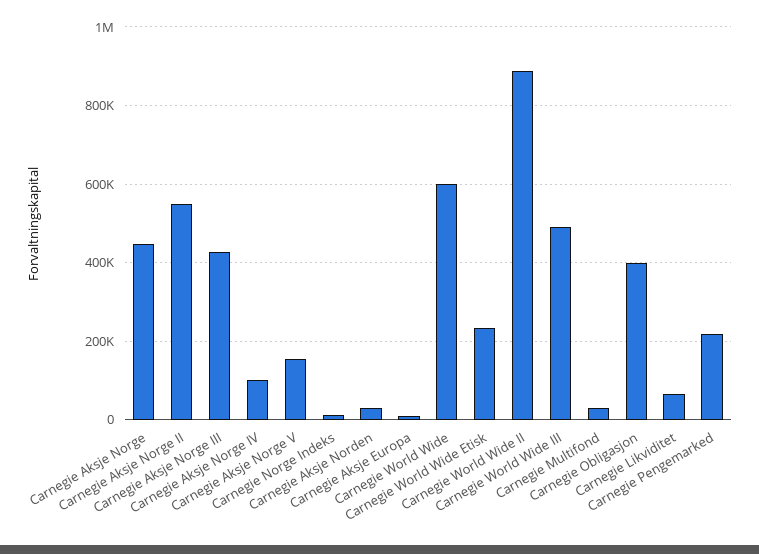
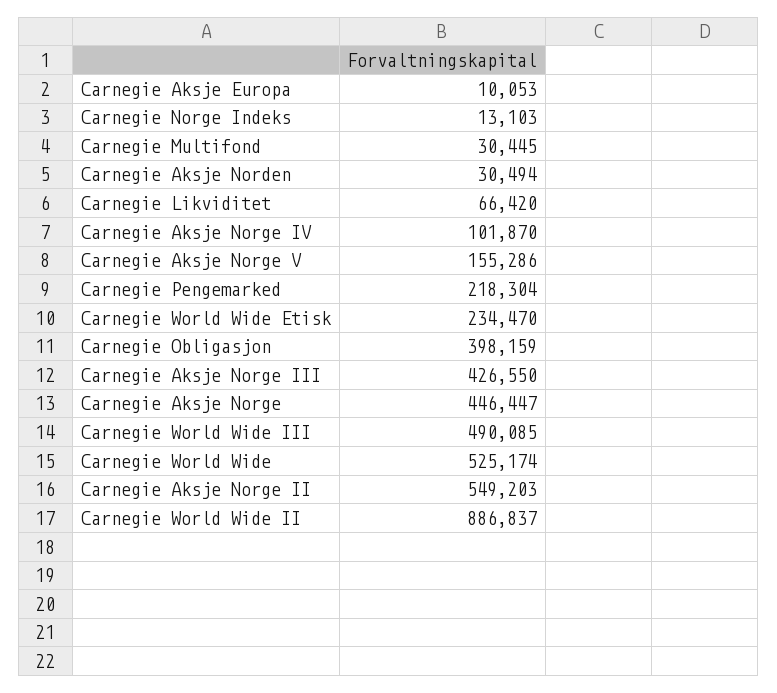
Carnegie World Wide: 600000 -> 525174

